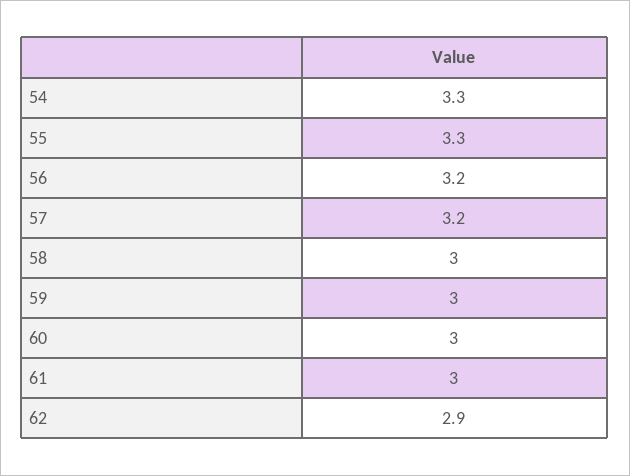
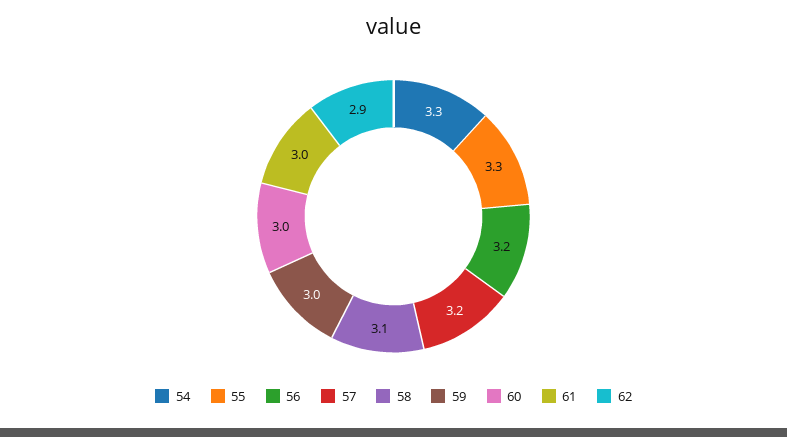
58: 3 -> 3.1

